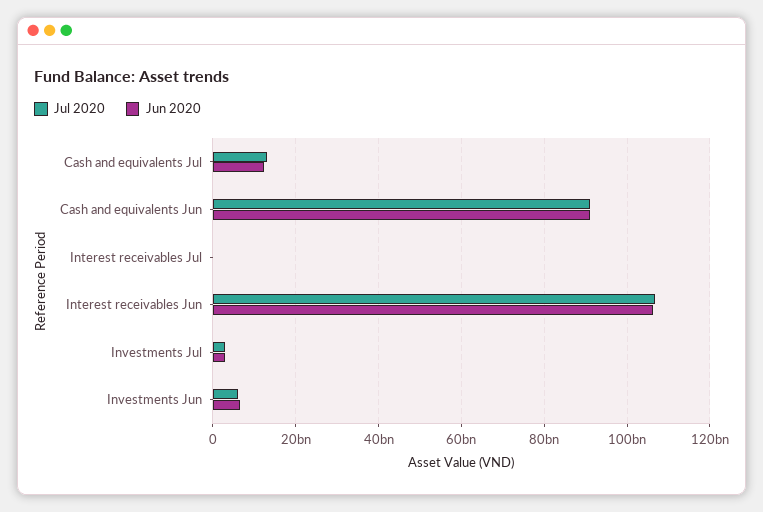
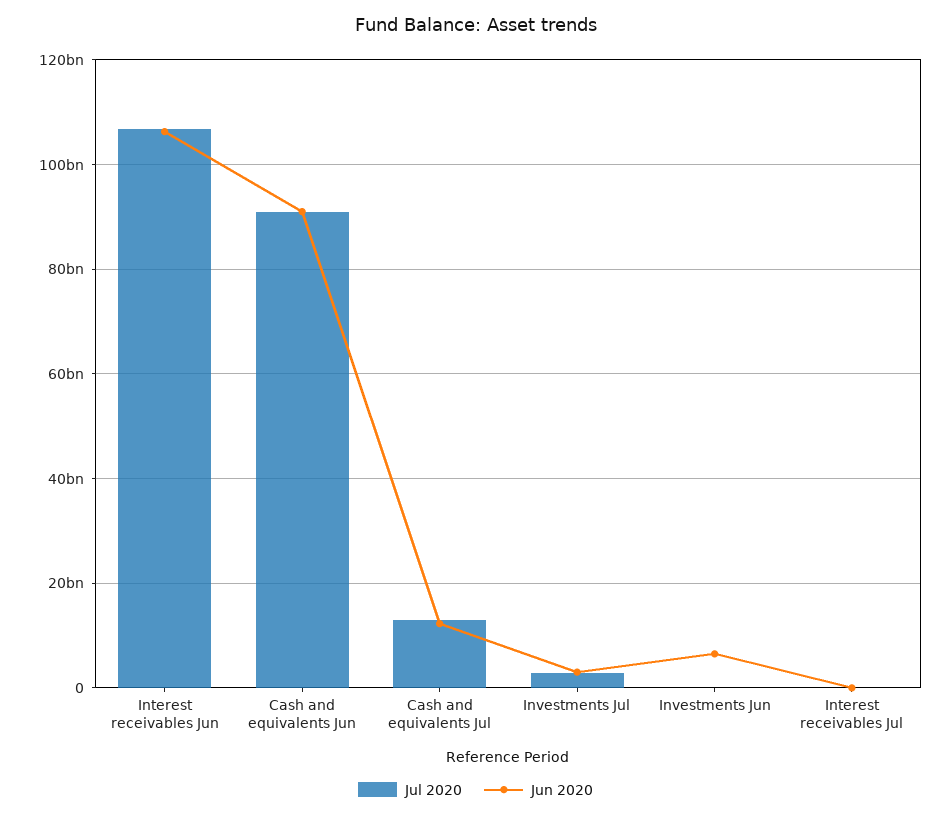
Jul 2020, Investments Jun: 6000000000 -> 0

